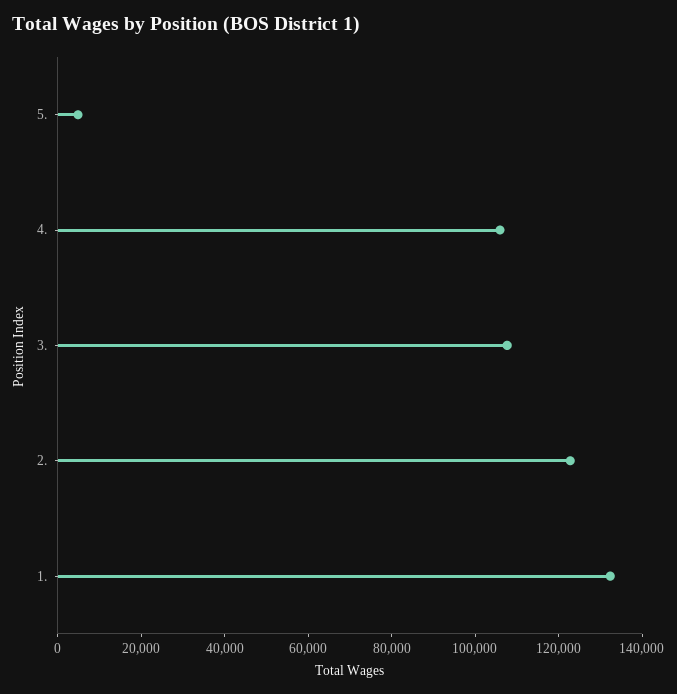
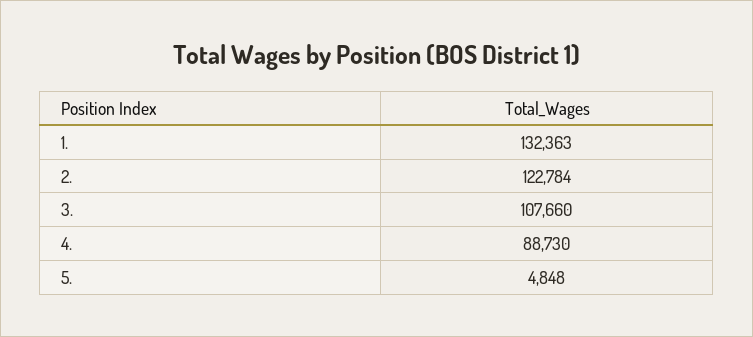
4.: 105000 -> 88730

